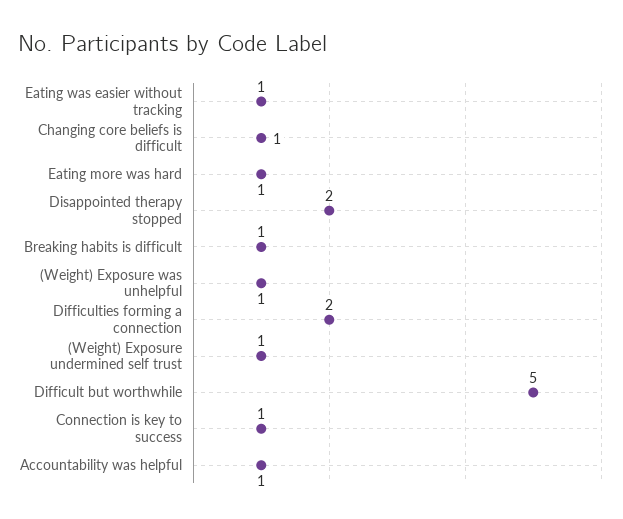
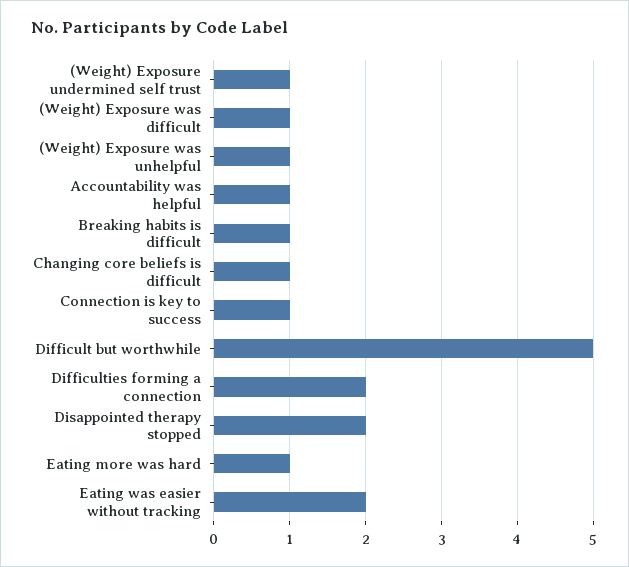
Eating was easier without tracking: 1 -> 2
(Weight) Exposure was difficult: none -> 1

